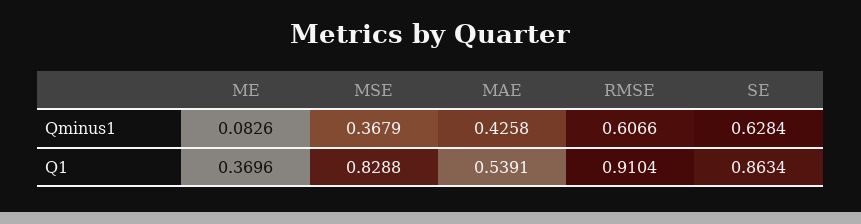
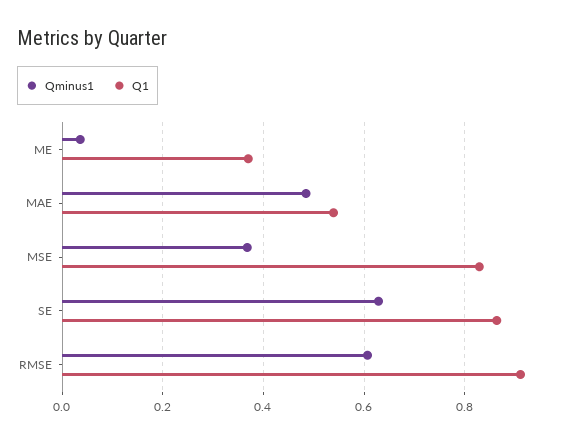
Qminus1, ME: 0.0826 -> 0.04
Qminus1, MAE: 0.4258 -> 0.48

